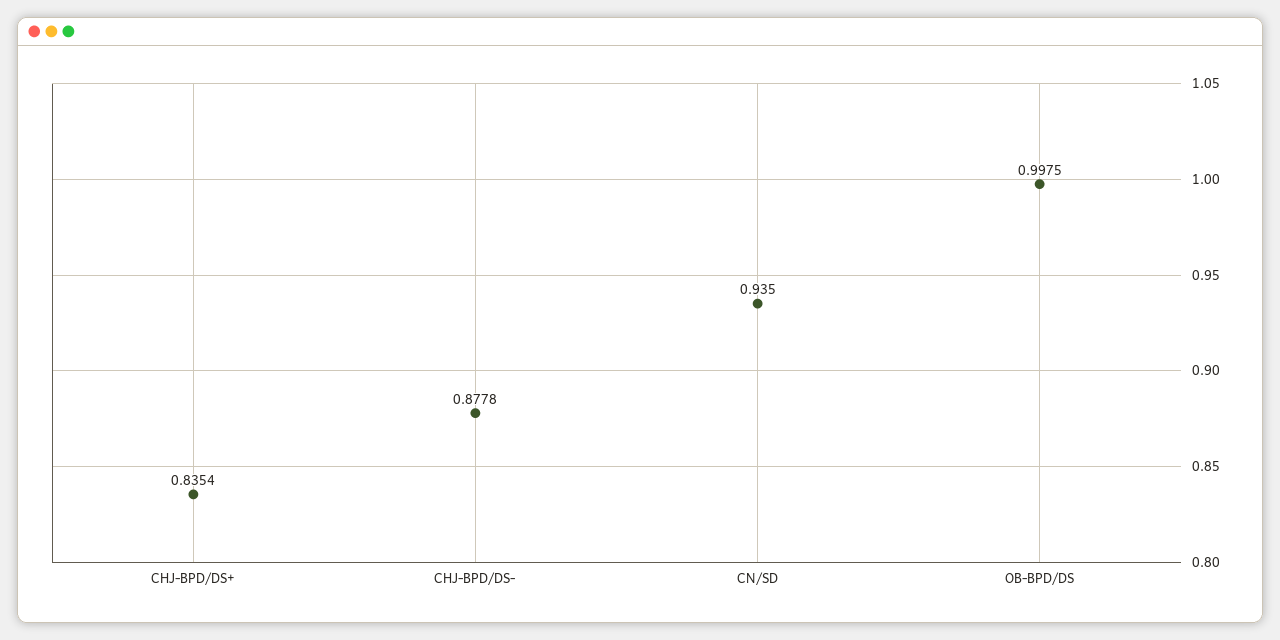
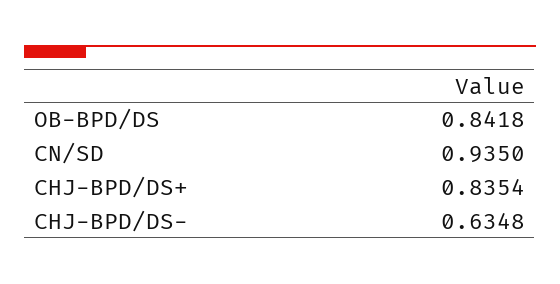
CHJ-BPD/DS-: 0.8778 -> 0.6348
OB-BPD/DS: 0.9975 -> 0.8418

